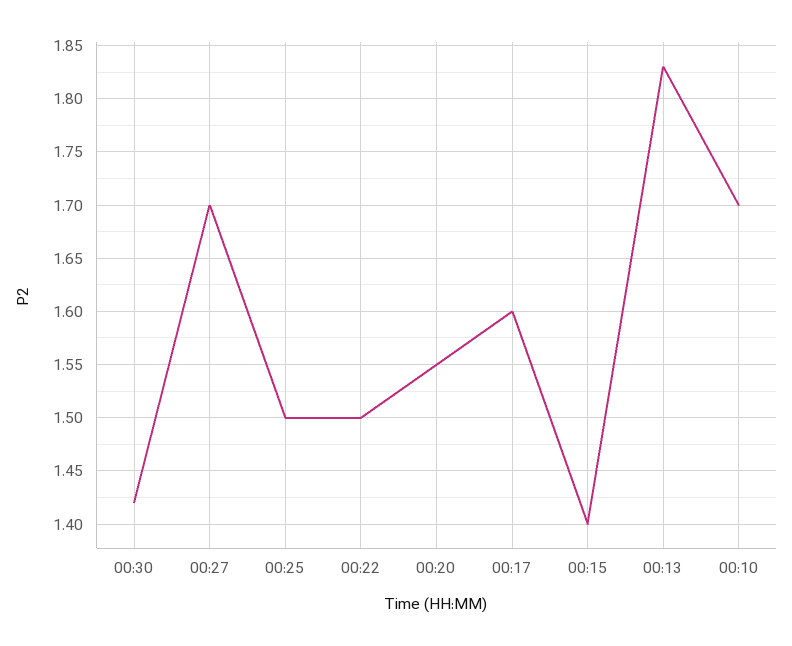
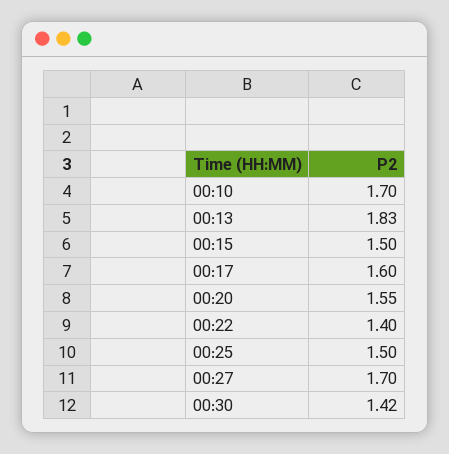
00:22: 1.5 -> 1.4
00:15: 1.4 -> 1.5

